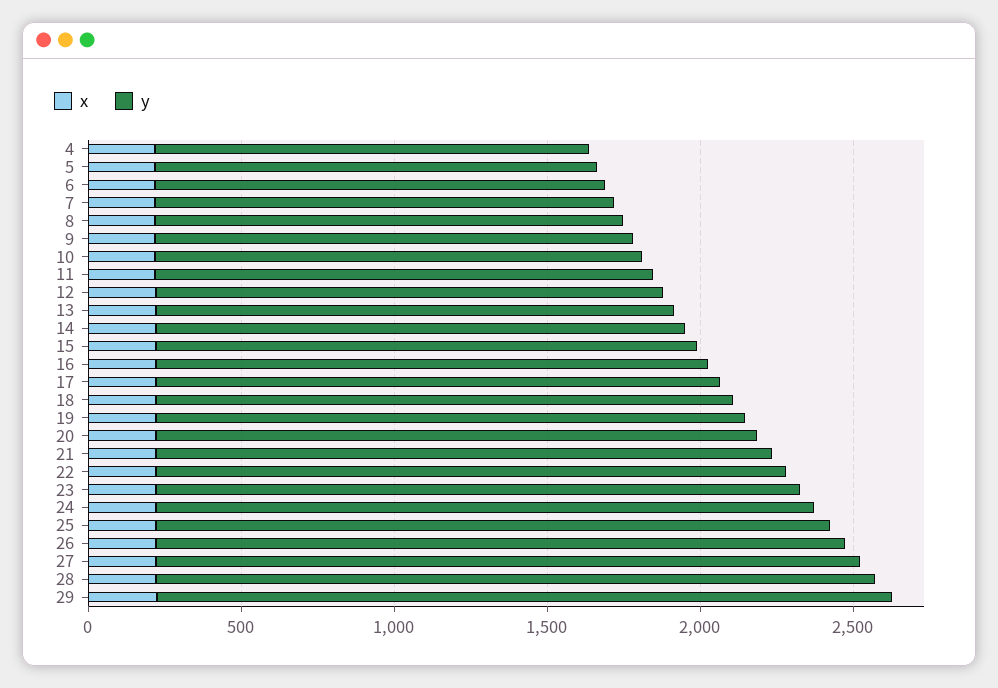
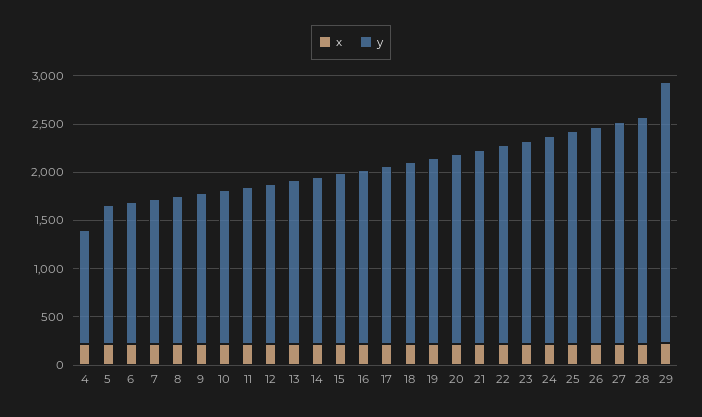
y, 4: 1400 -> 1200
y, 29: 2400 -> 2700

